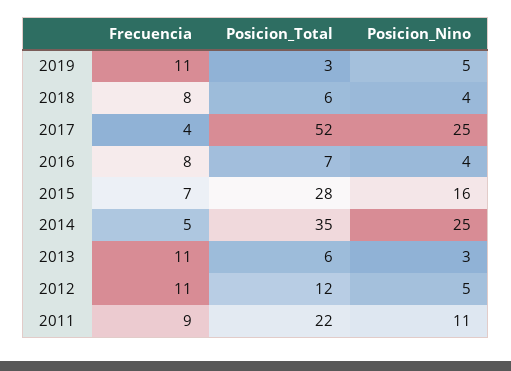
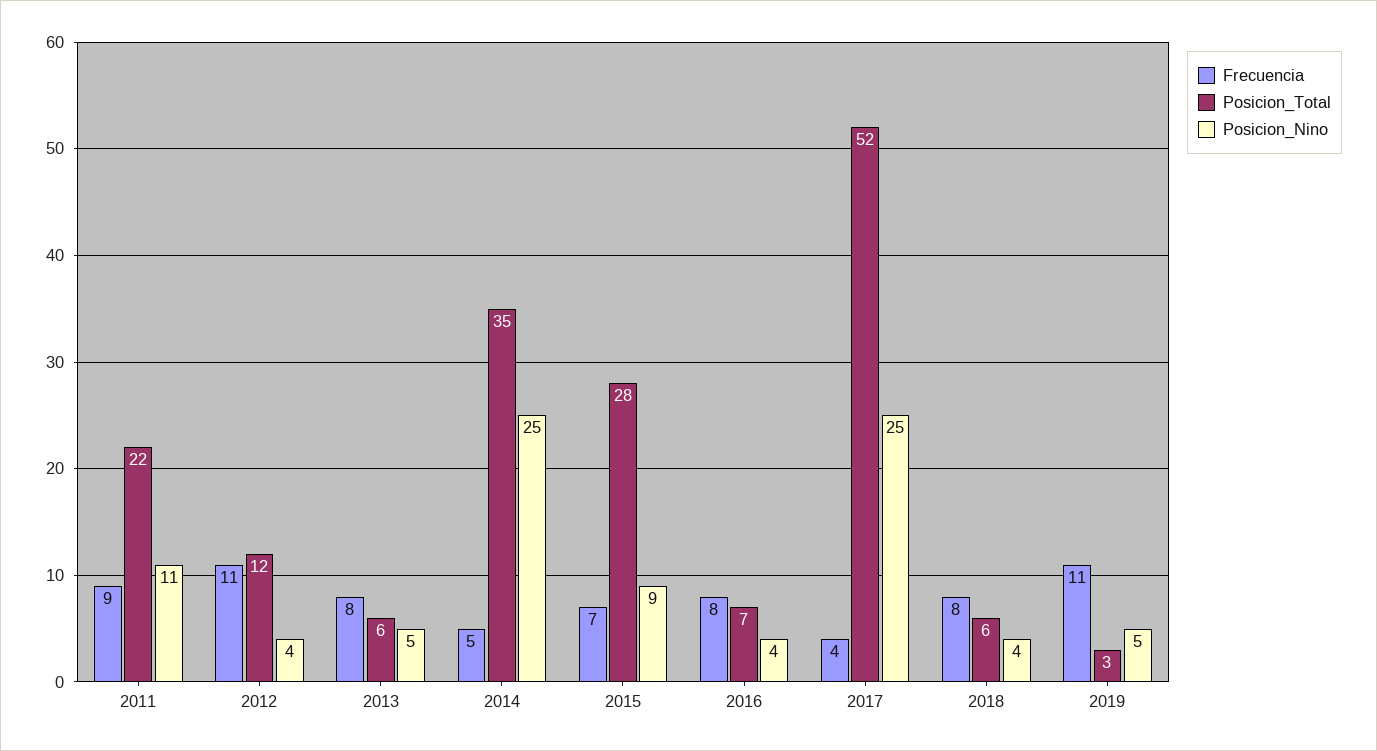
Posicion_Nino, 2015: 16 -> 9
Frecuencia, 2013: 11 -> 8
Posicion_Nino, 2013: 3 -> 5
Posicion_Nino, 2012: 5 -> 4

